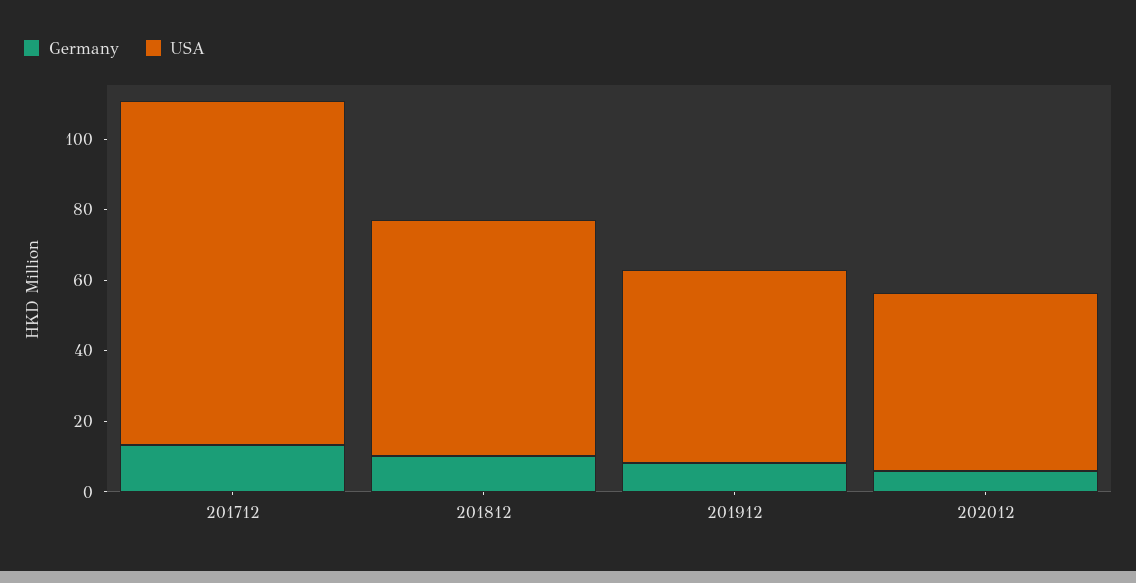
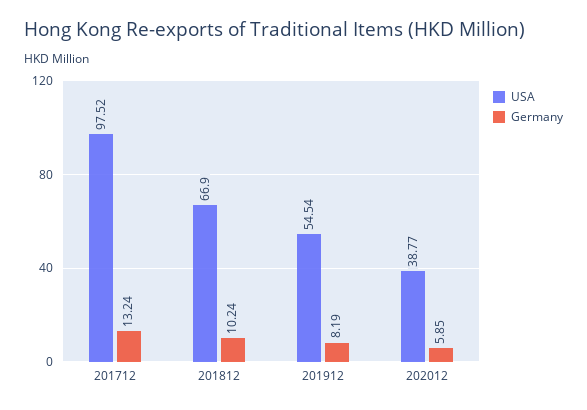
USA, 202012: 50 -> 38.77

